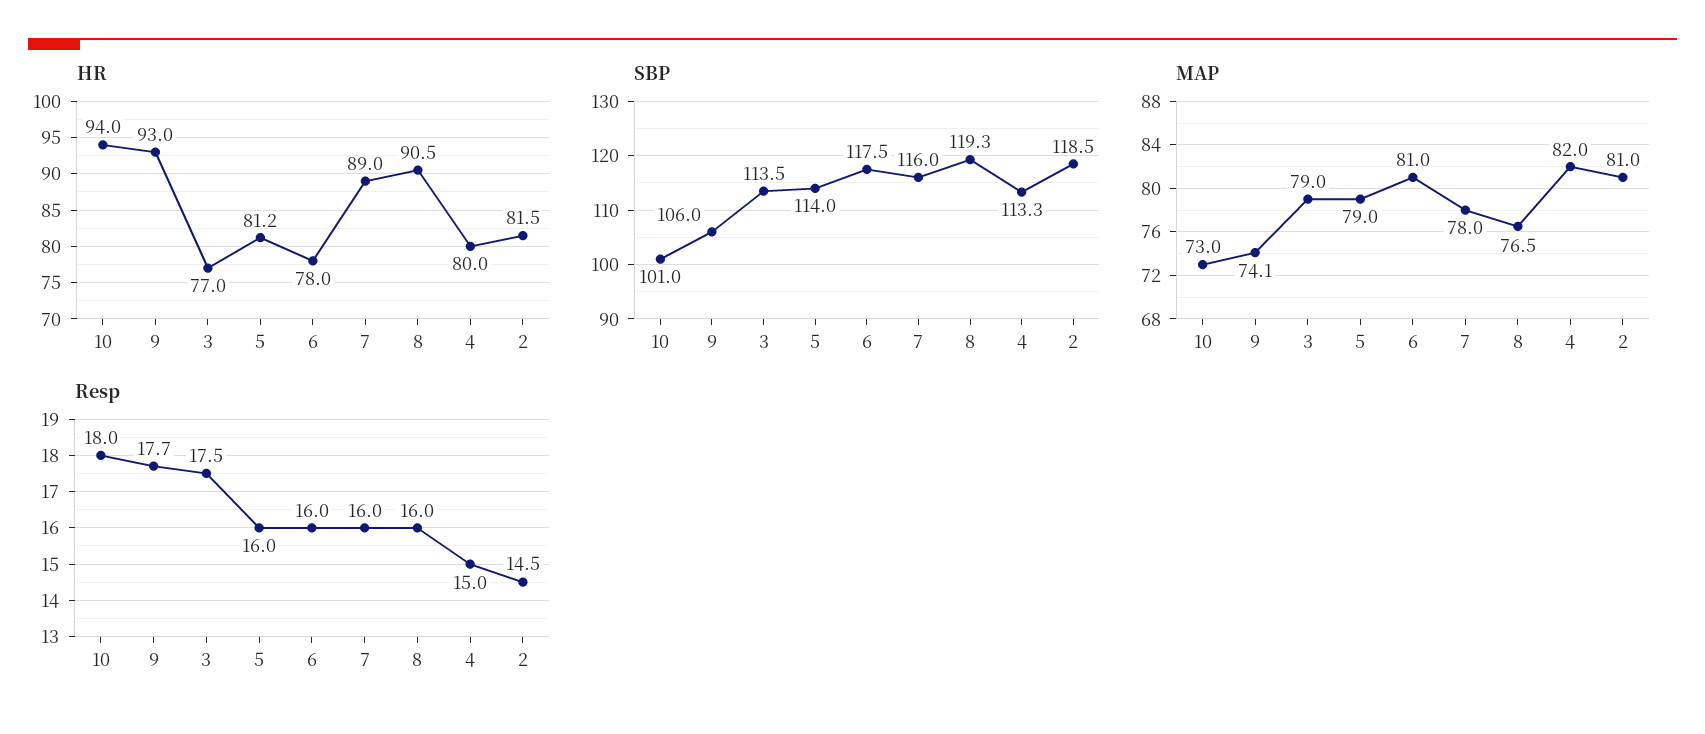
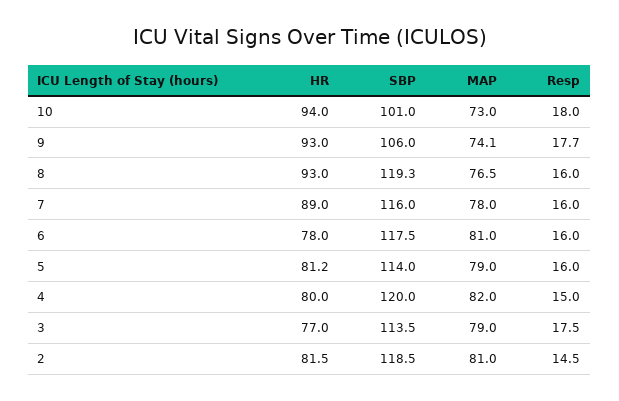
HR, 8: 90.5 -> 93
SBP, 4: 113.3 -> 120

